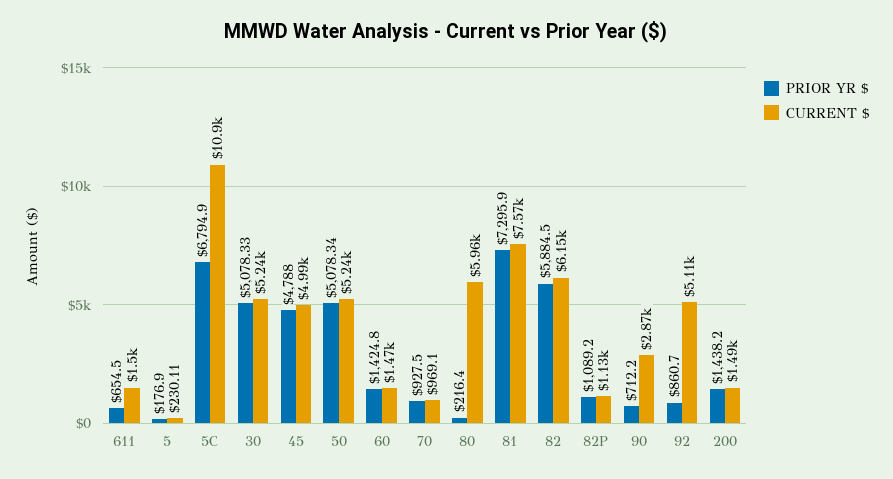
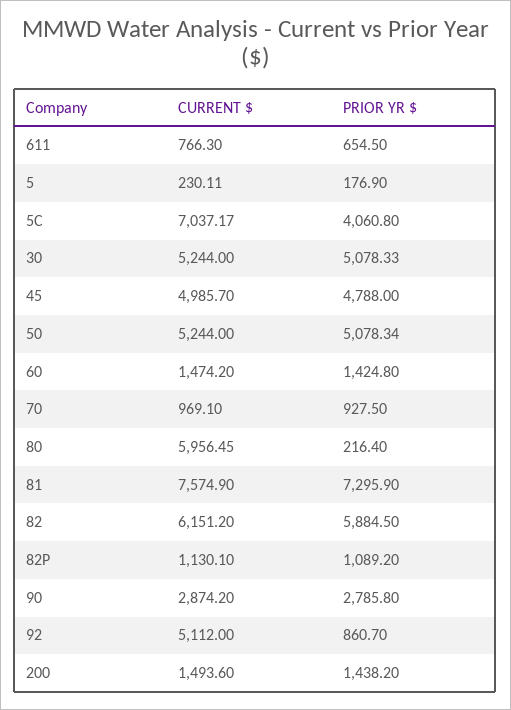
CURRENT $, 611: 1500 -> 766.3
PRIOR YR $, 5C: 6794.9 -> 4060.8
CURRENT $, 5C: 10900 -> 7037.17
PRIOR YR $, 90: 712.2 -> 2785.8

